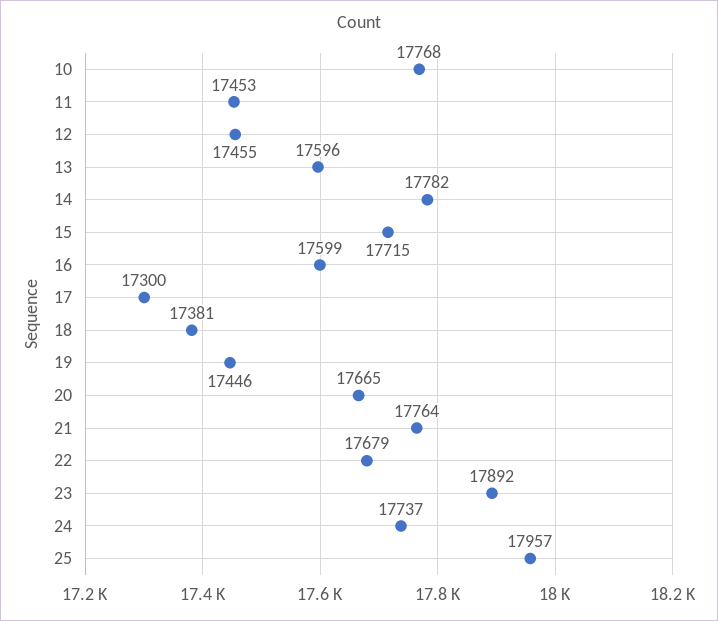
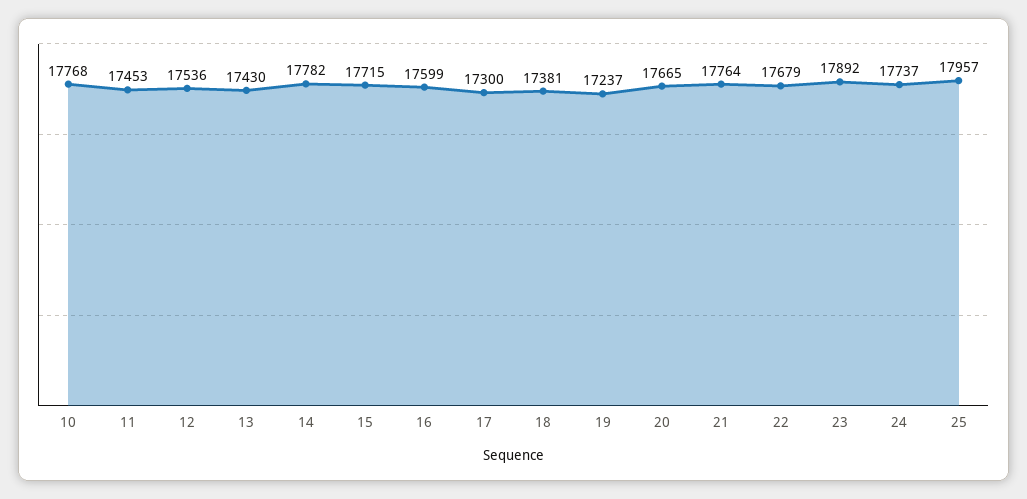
12: 17455 -> 17536
13: 17596 -> 17430
19: 17446 -> 17237

